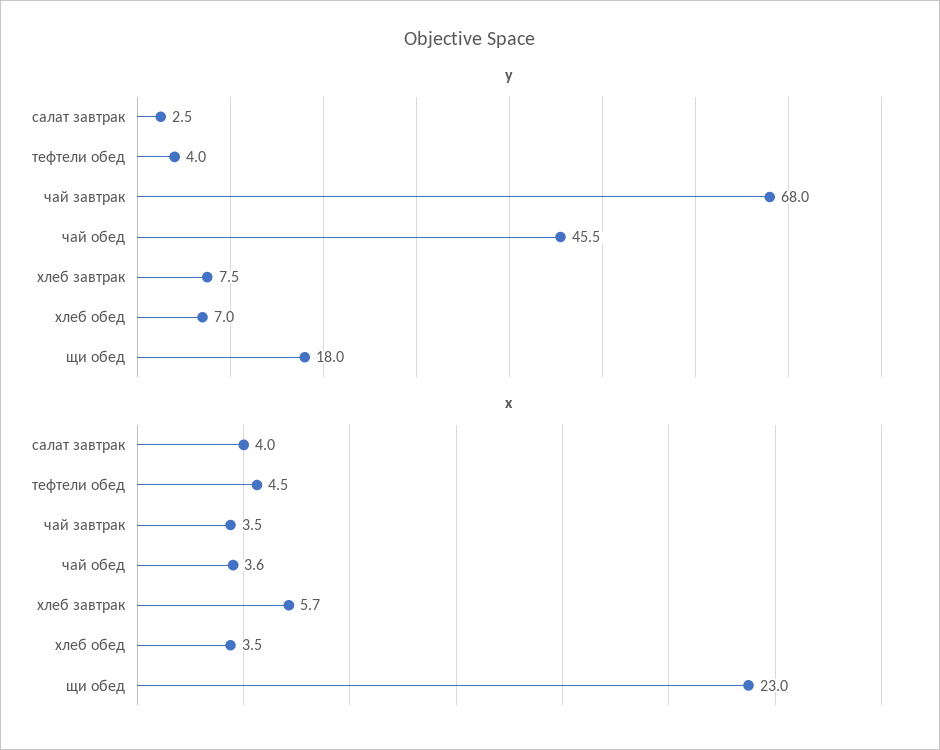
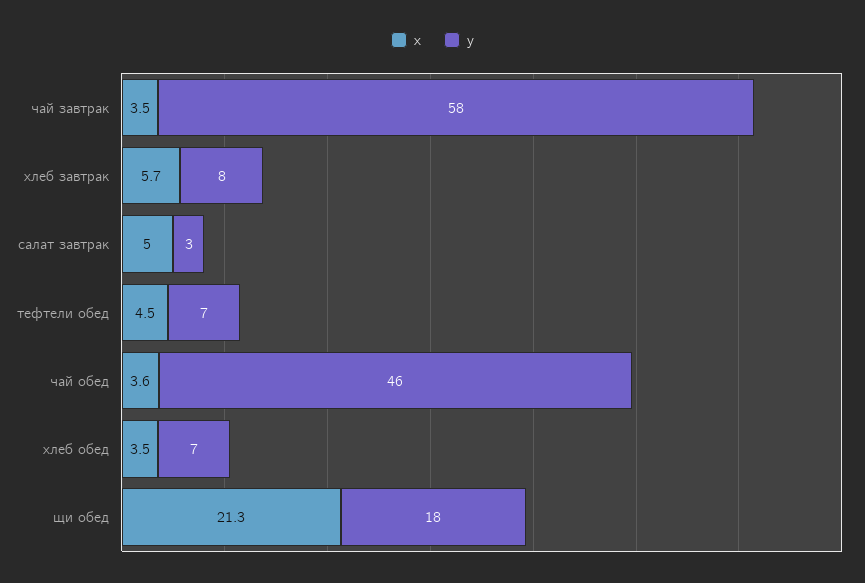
y, тефтели обед: 4 -> 7
y, чай завтрак: 68 -> 58
x, салат завтрак: 4 -> 5
x, щи обед: 23 -> 21.3

